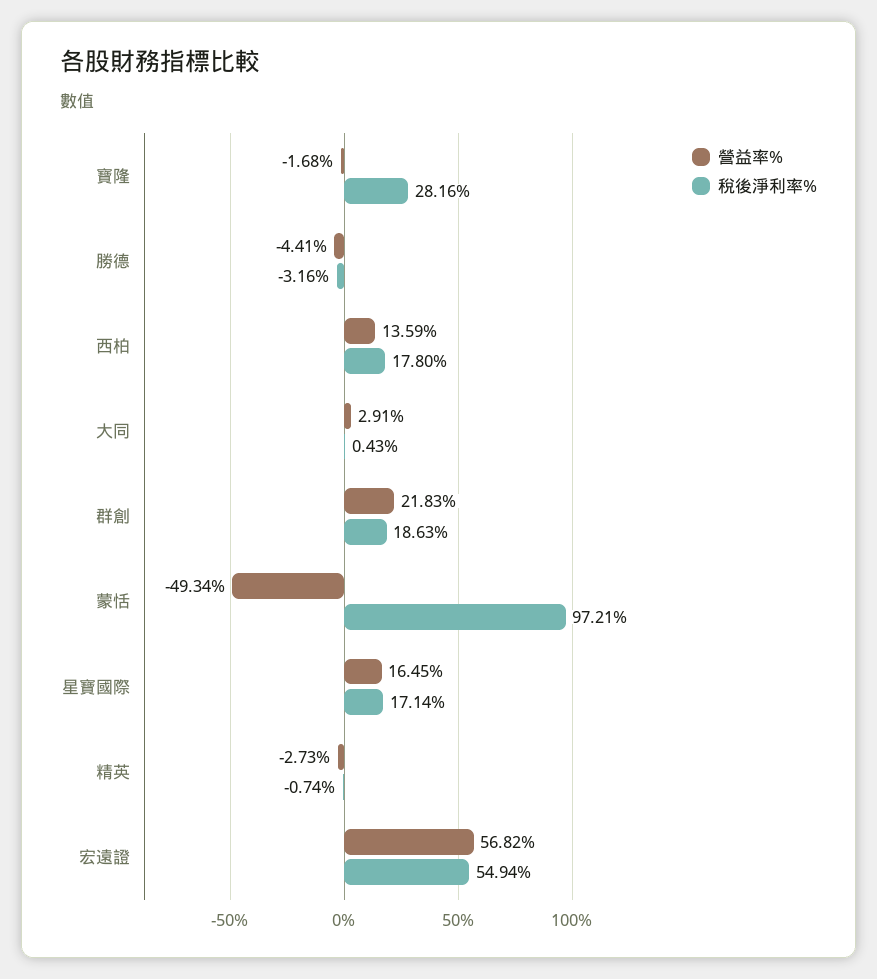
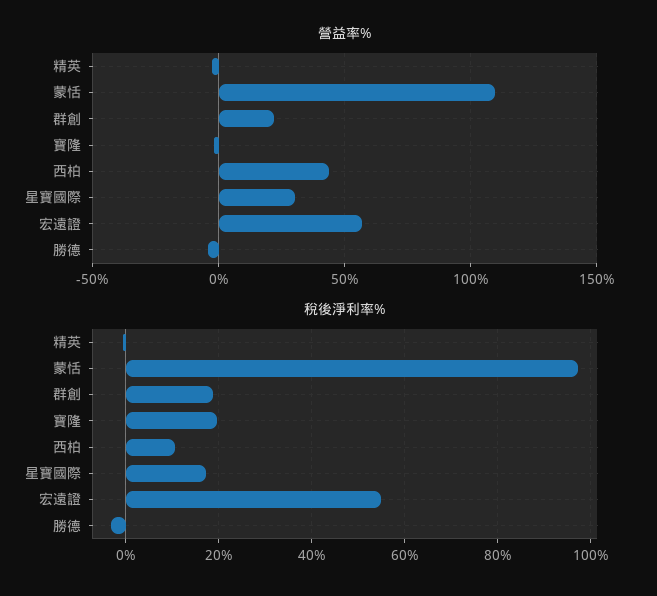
稅後淨利率%, 寶隆: 28.16 -> 20
營益率%, 西柏: 13.59 -> 45
稅後淨利率%, 西柏: 17.8 -> 10
營益率%, 大同: 2.91 -> none
稅後淨利率%, 大同: 0.43 -> none
營益率%, 蒙恬: -49.34 -> 110
營益率%, 星寶國際: 16.45 -> 30

